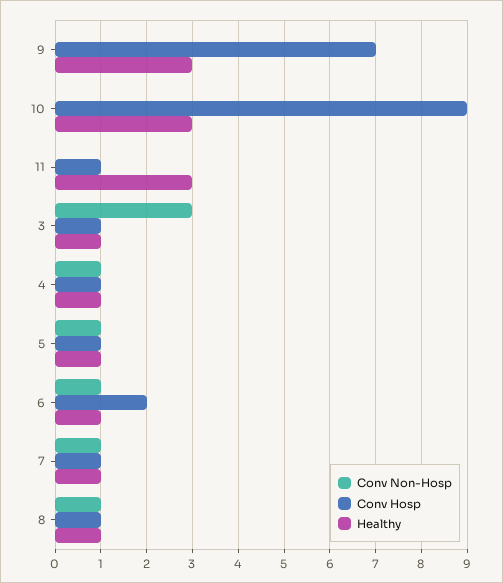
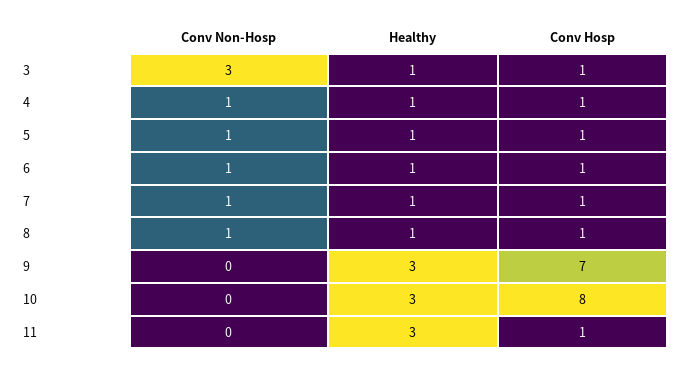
Conv Hosp, 10: 9 -> 8
Conv Hosp, 6: 2 -> 1

